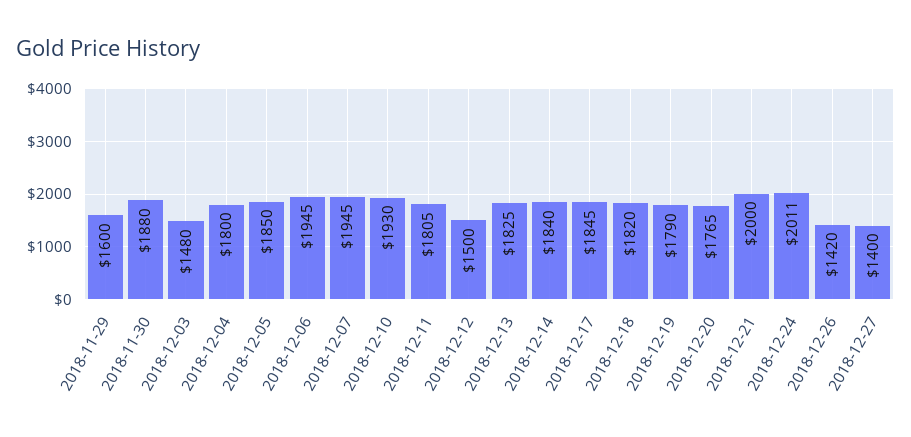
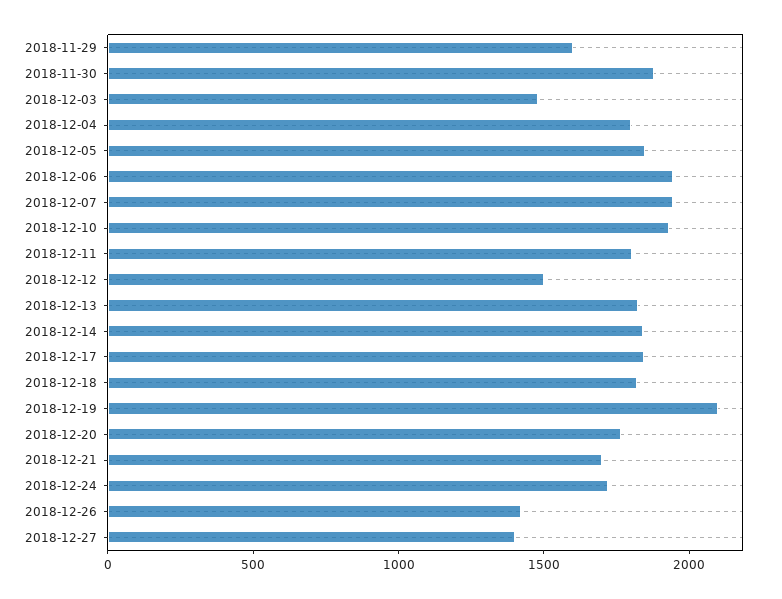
2018-12-19: 1790 -> 2100
2018-12-21: 2000 -> 1700
2018-12-24: 2011 -> 1700

